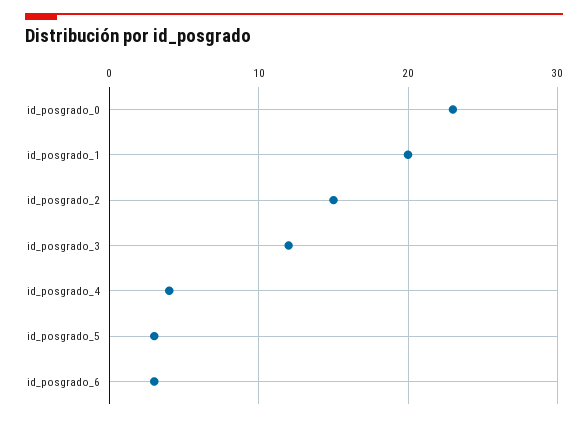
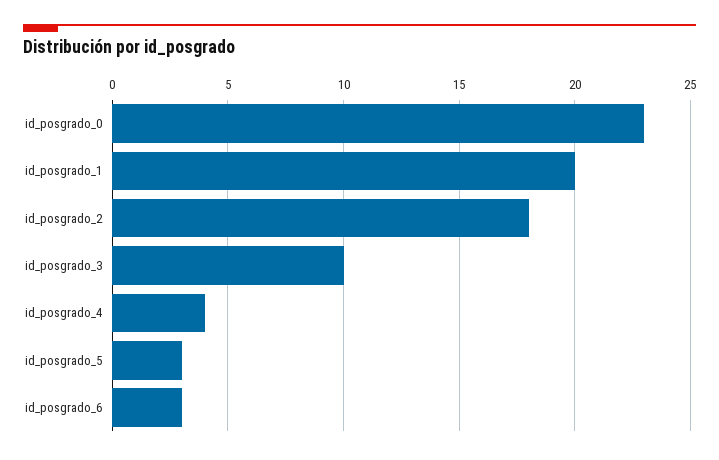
id_posgrado_2: 15 -> 18
id_posgrado_3: 12 -> 10

